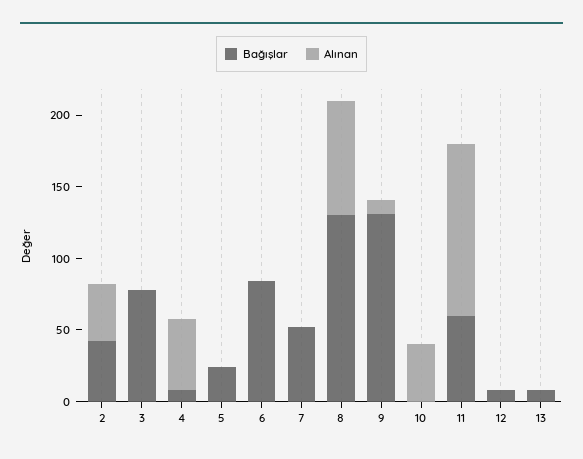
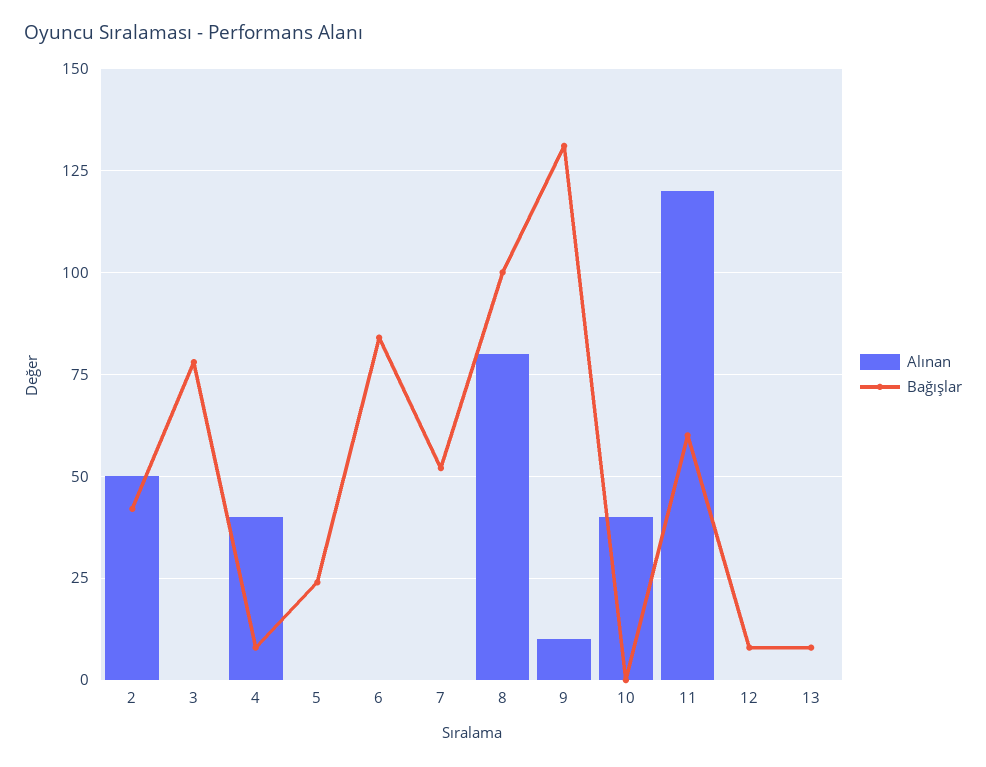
Alınan, 2: 40 -> 50
Alınan, 4: 50 -> 40
Bağışlar, 8: 130 -> 100

